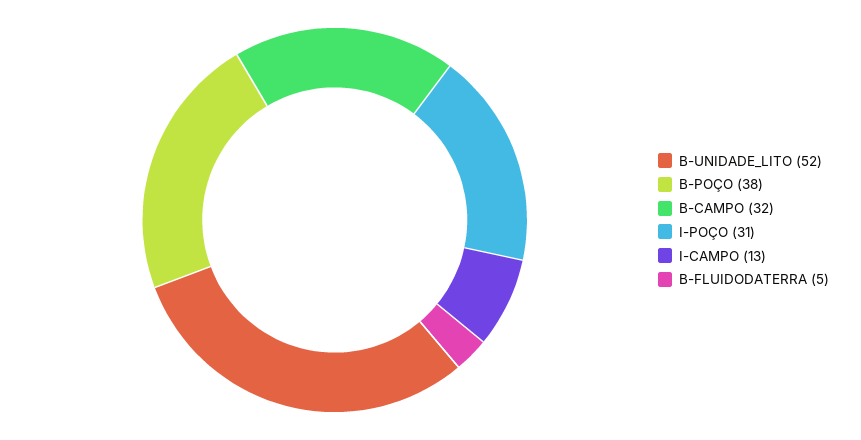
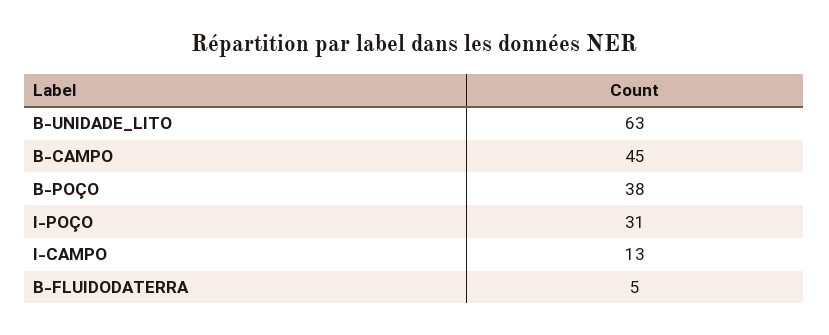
B-UNIDADE_LITO: 52 -> 63
B-CAMPO: 32 -> 45

